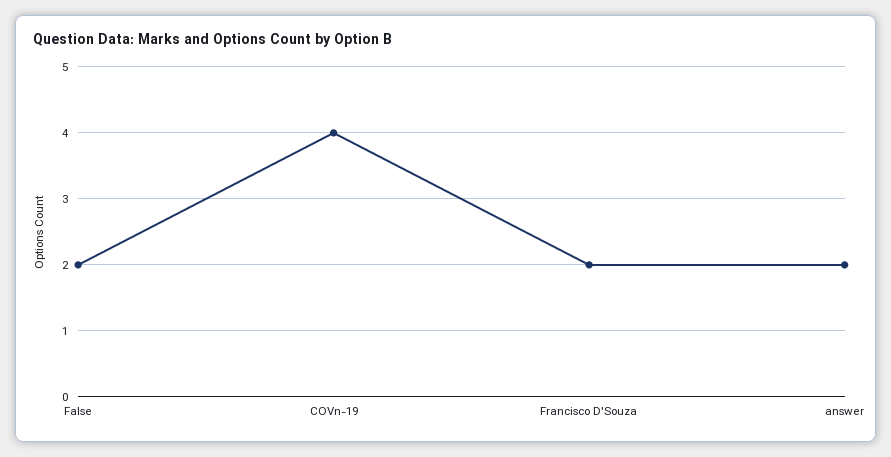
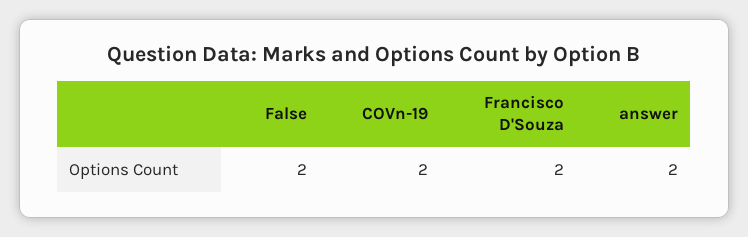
COVn-19: 4 -> 2

